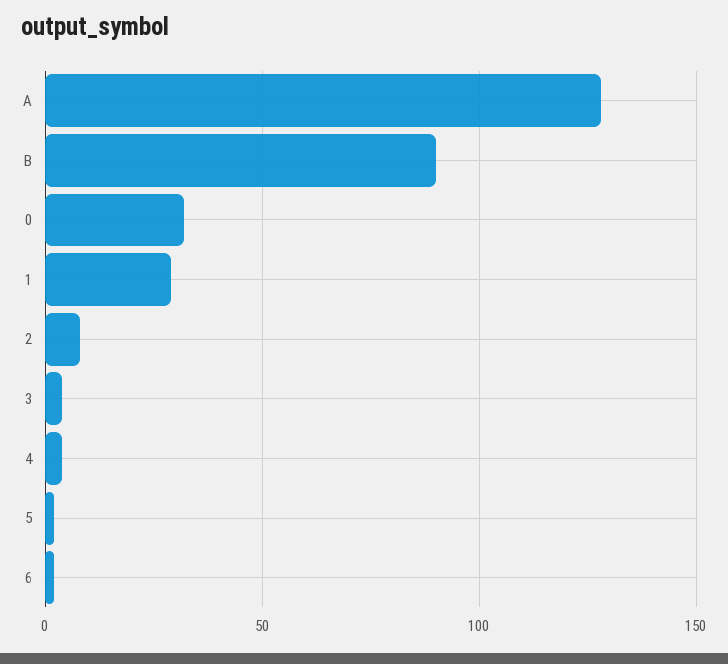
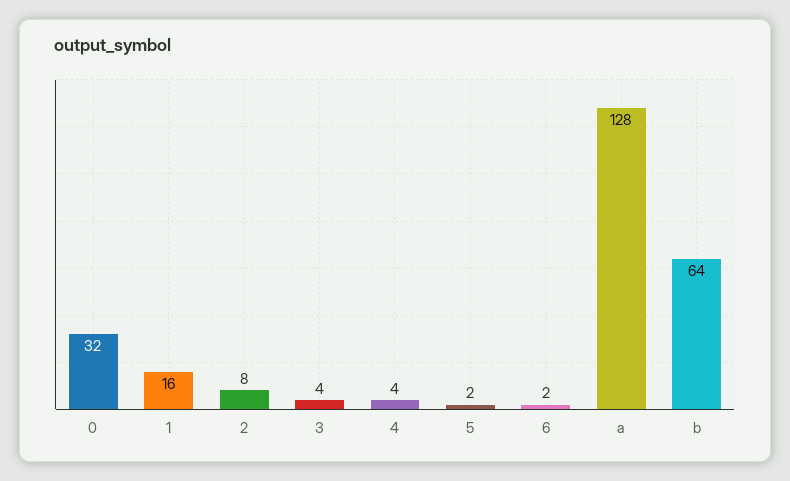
B: 90 -> 64
1: 30 -> 16

